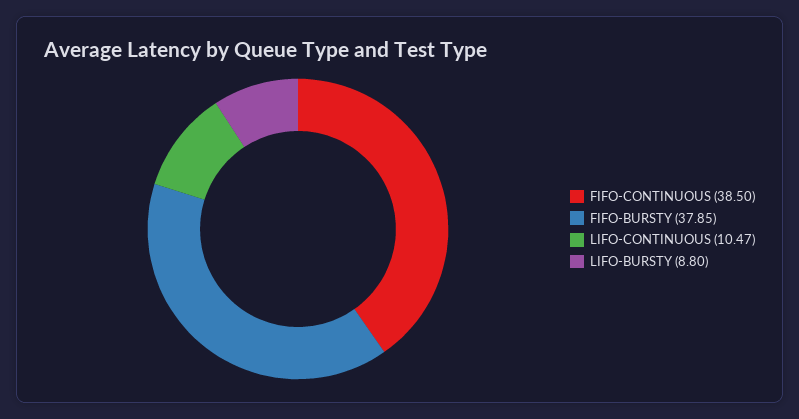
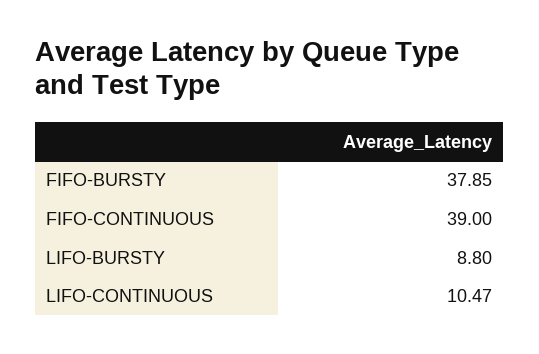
FIFO-CONTINUOUS: 38.5 -> 39

